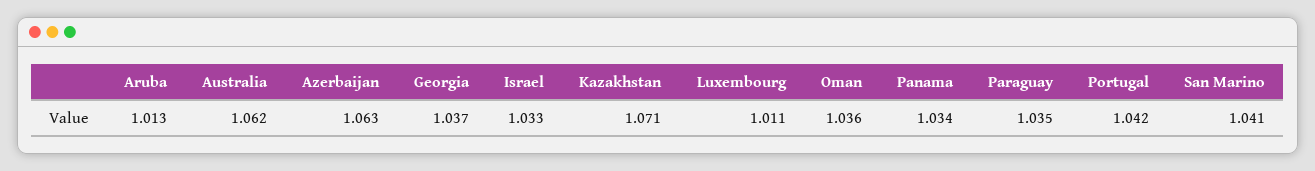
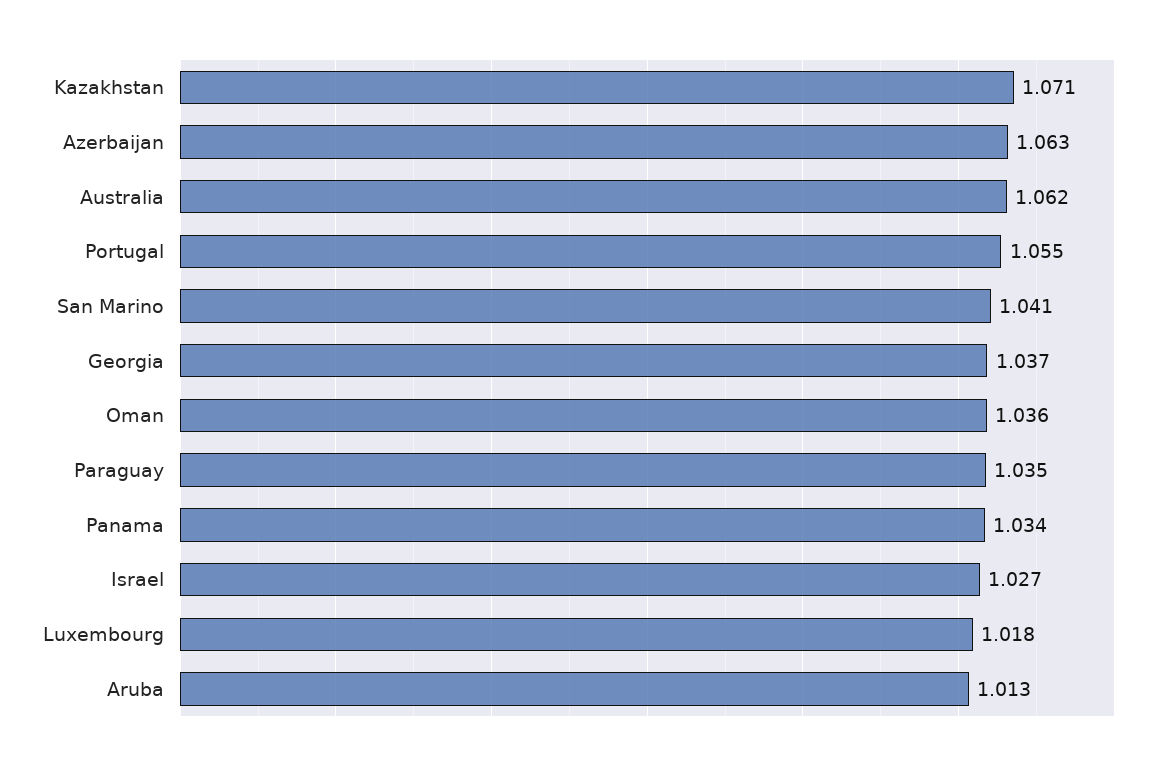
Israel: 1.033 -> 1.027
Luxembourg: 1.011 -> 1.018
Portugal: 1.042 -> 1.055

